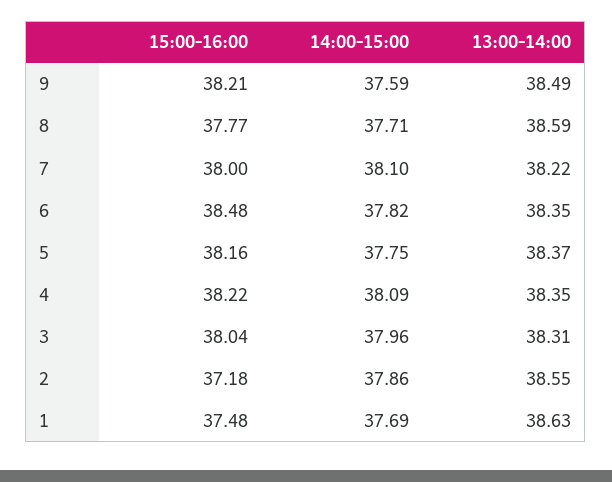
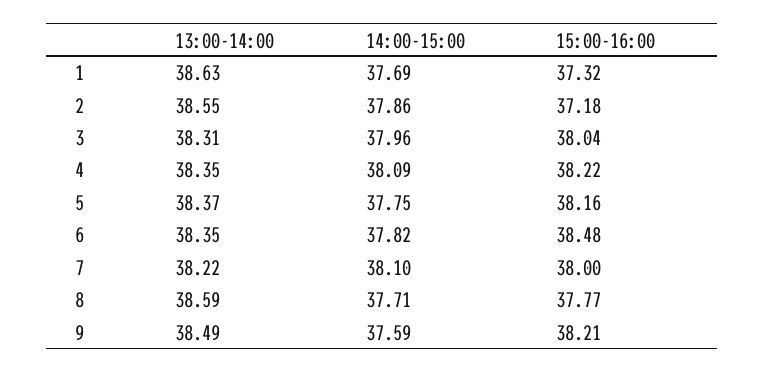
15:00-16:00, 1: 37.48 -> 37.32

